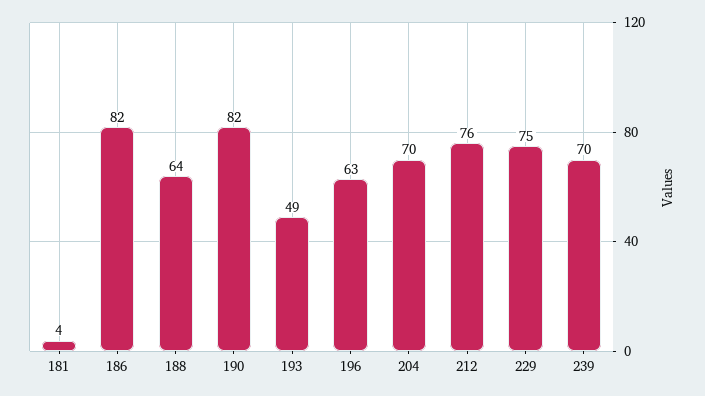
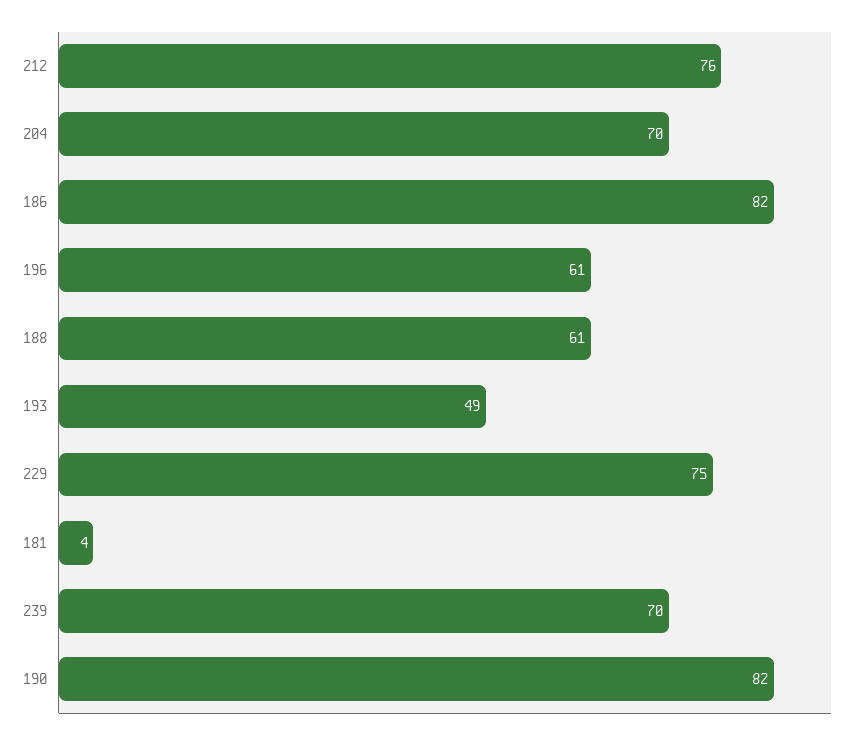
188: 64 -> 61
196: 63 -> 61

